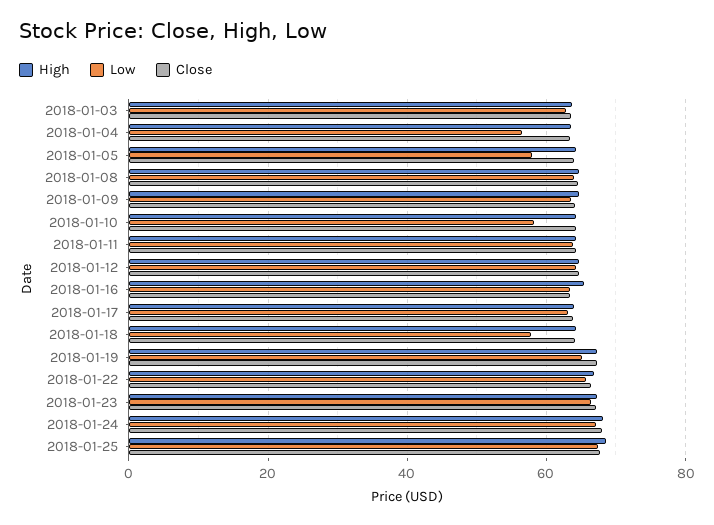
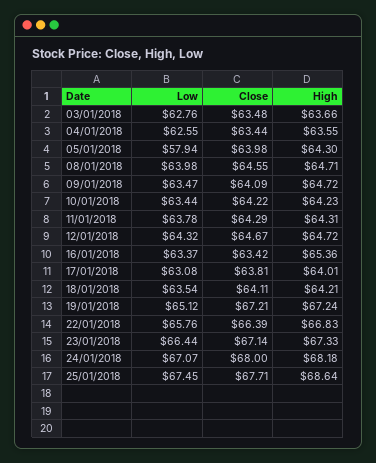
Low, 2018-01-04: 56 -> 62.55
Low, 2018-01-10: 58 -> 63.44
Low, 2018-01-18: 58 -> 63.54

